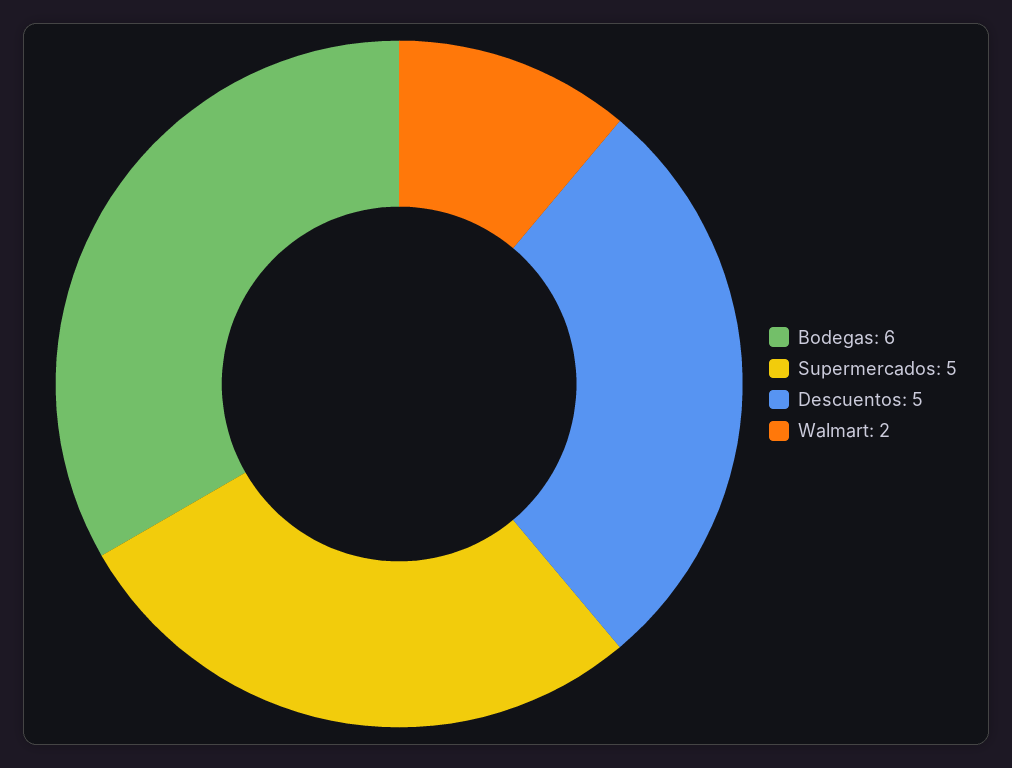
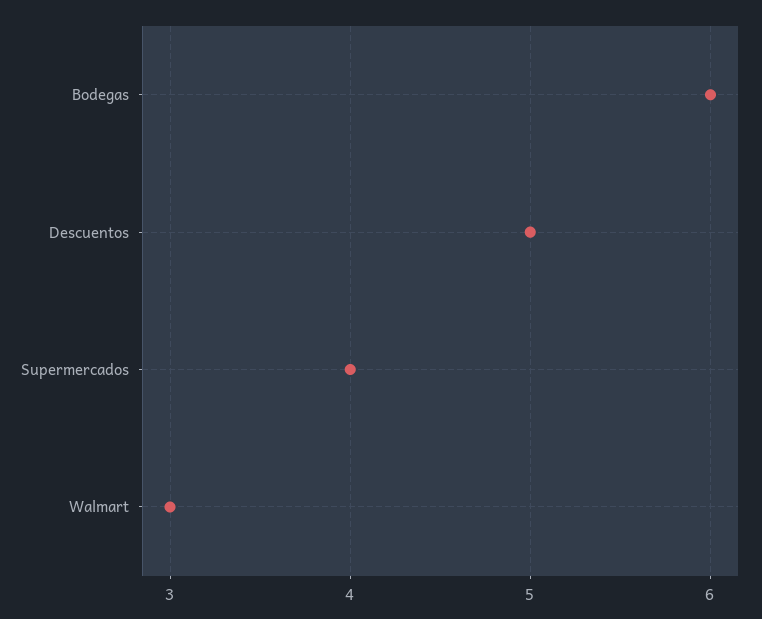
Supermercados: 5 -> 4
Walmart: 2 -> 3

